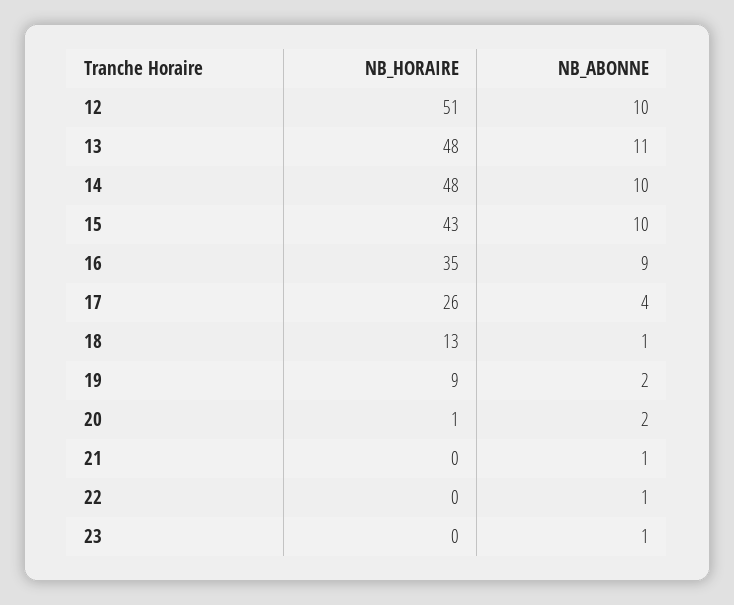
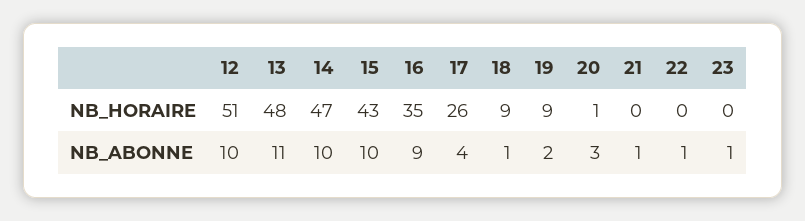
NB_HORAIRE, 14: 48 -> 47
NB_HORAIRE, 18: 13 -> 9
NB_ABONNE, 20: 2 -> 3

